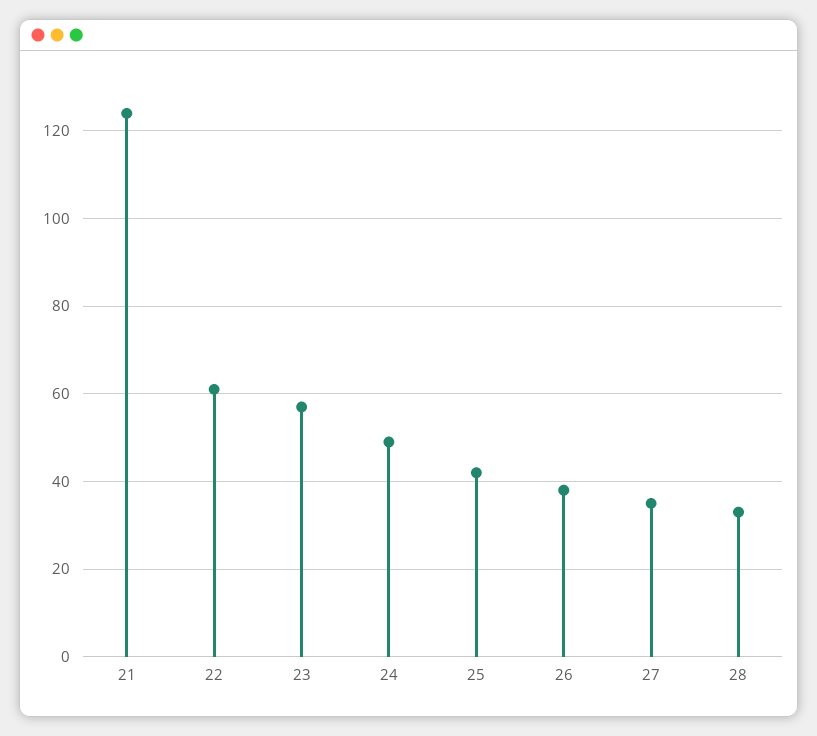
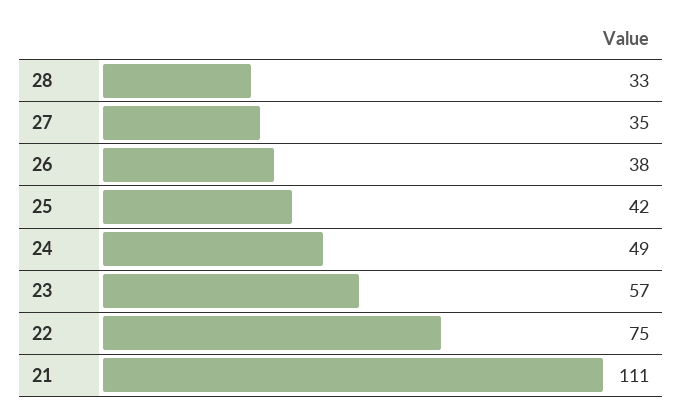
21: 125 -> 111
22: 60 -> 75

